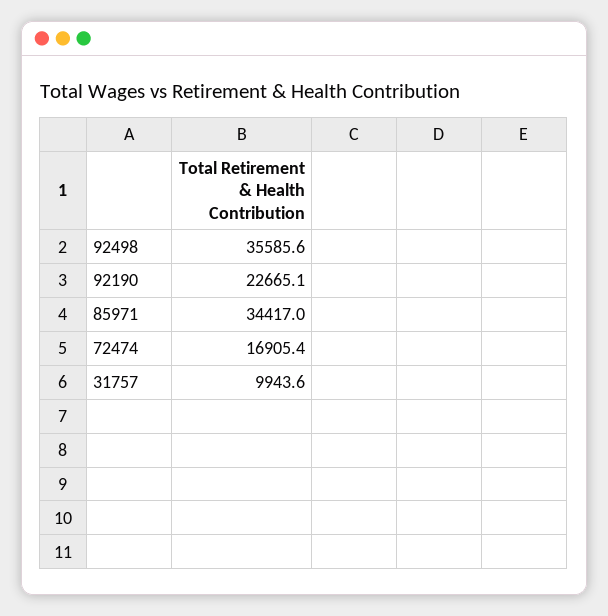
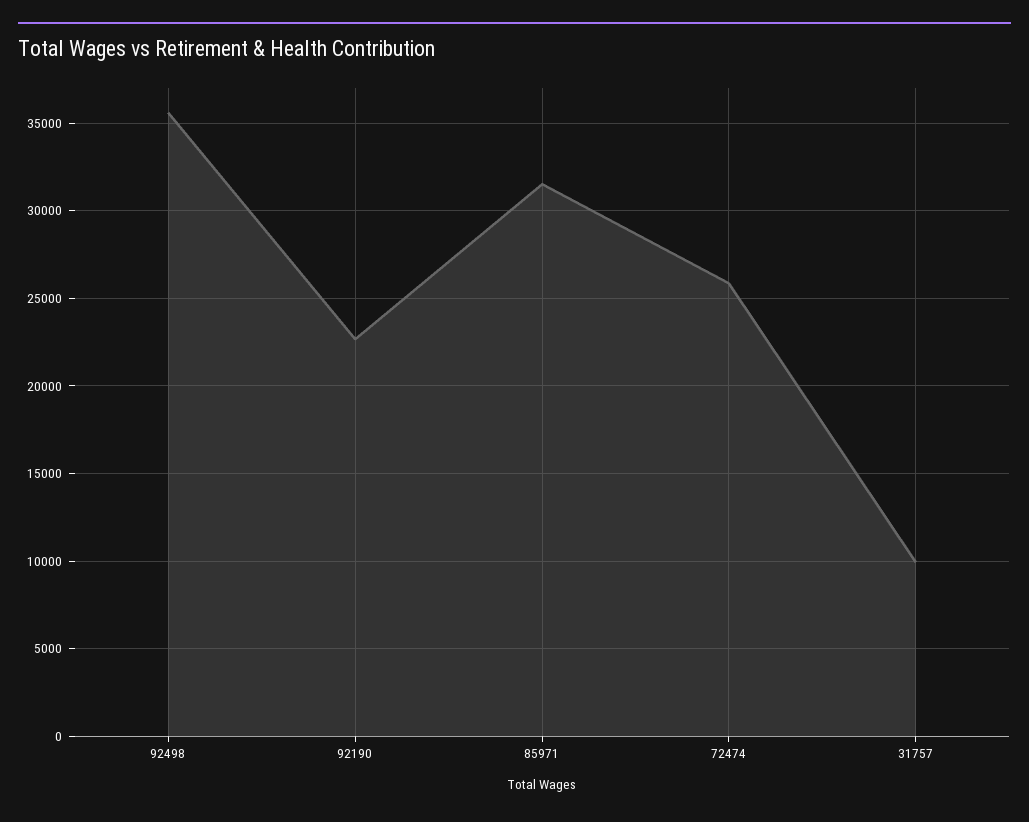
85971: 34417 -> 31500
72474: 16905.4 -> 26000

